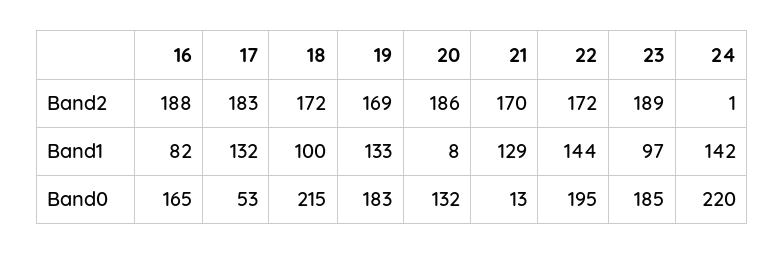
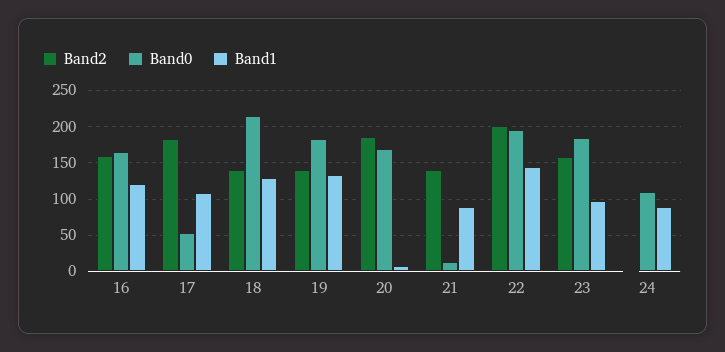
Band2, 16: 188 -> 160
Band2, 18: 172 -> 140
Band2, 19: 169 -> 140
Band2, 21: 170 -> 140
Band2, 22: 172 -> 200
Band2, 23: 189 -> 160
Band1, 16: 82 -> 120
Band1, 17: 132 -> 110
Band1, 18: 100 -> 130
Band1, 21: 129 -> 90
Band1, 24: 142 -> 90
Band0, 20: 132 -> 170
Band0, 24: 220 -> 110

